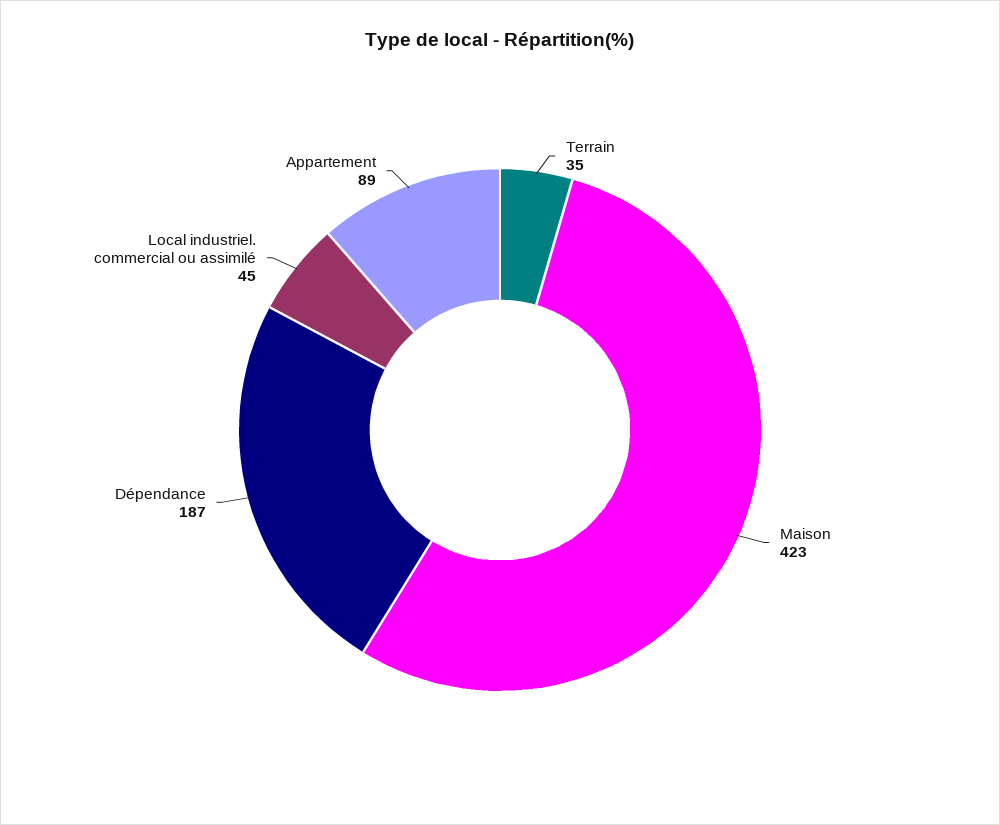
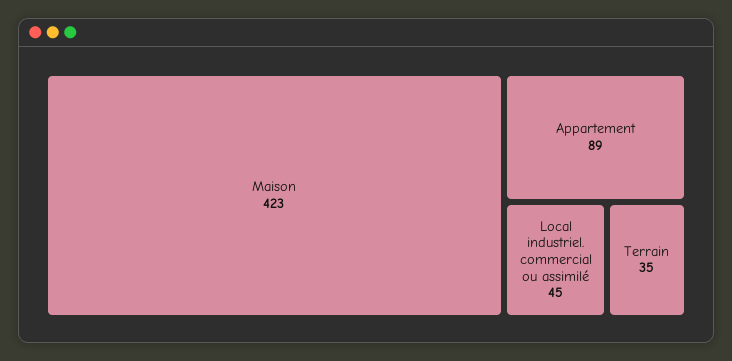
Dépendance: 187 -> none

